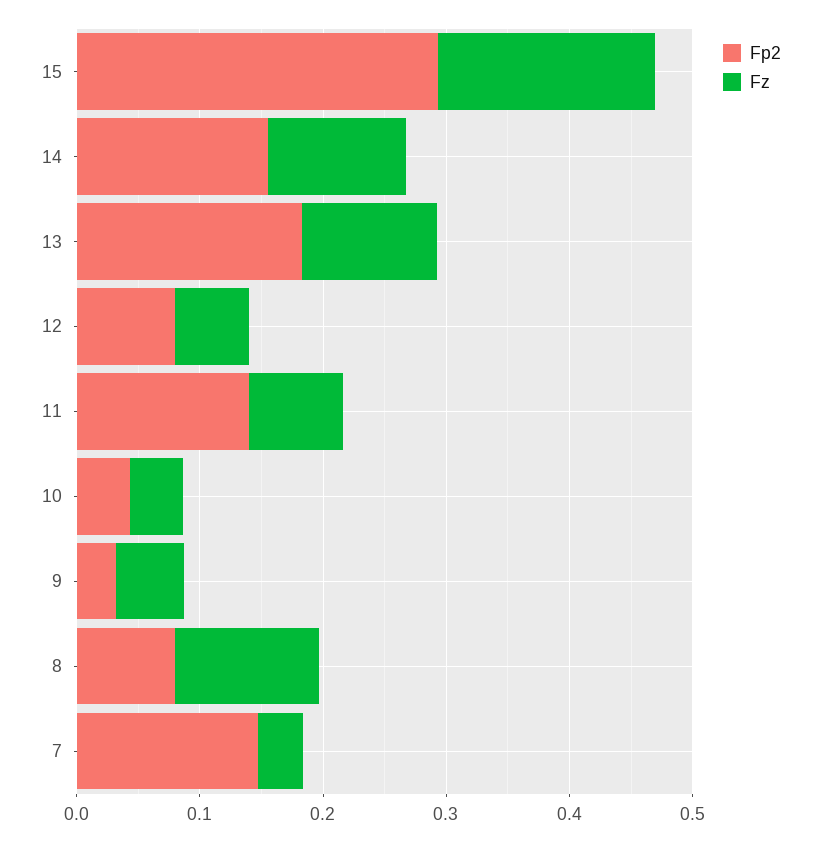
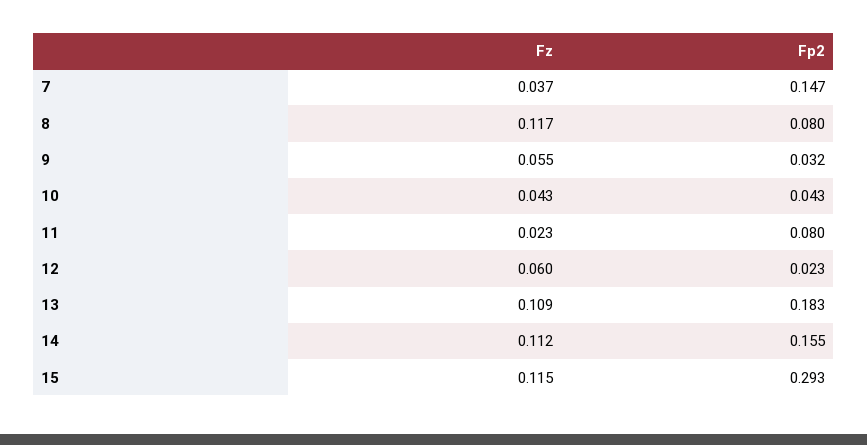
Fz, 15: 0.18 -> 0.115
Fp2, 12: 0.08 -> 0.023
Fp2, 11: 0.14 -> 0.08
Fz, 11: 0.08 -> 0.023

